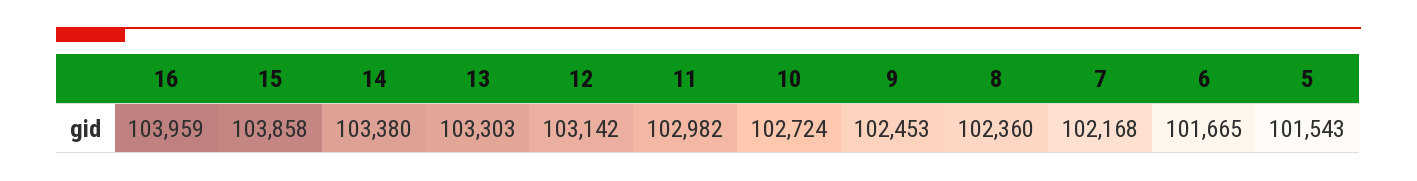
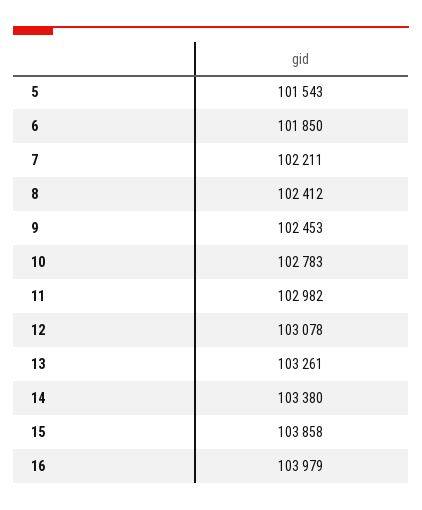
16: 103959 -> 103979
13: 103303 -> 103261
12: 103142 -> 103078
10: 102724 -> 102783
8: 102360 -> 102412
7: 102168 -> 102211
6: 101665 -> 101850

